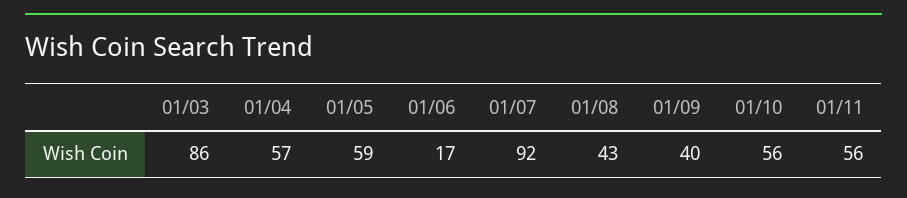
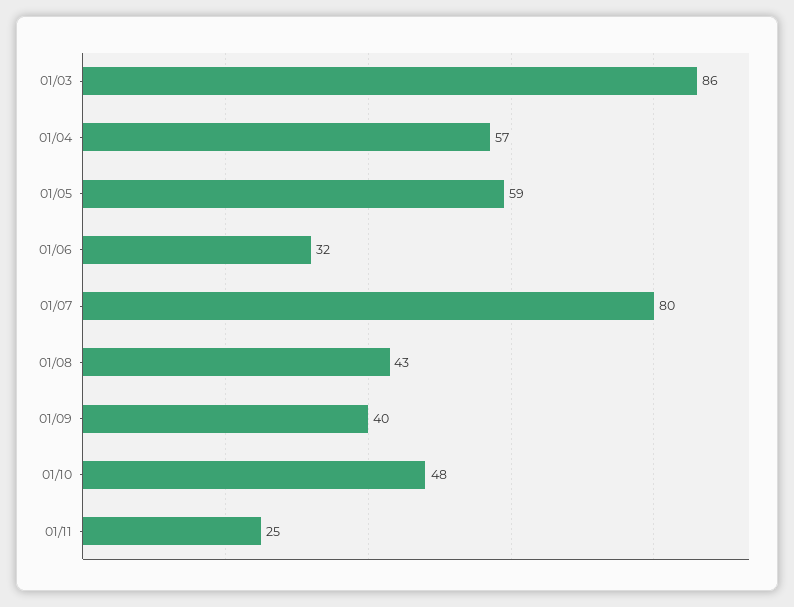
01/06: 17 -> 32
01/07: 92 -> 80
01/10: 56 -> 48
01/11: 56 -> 25

